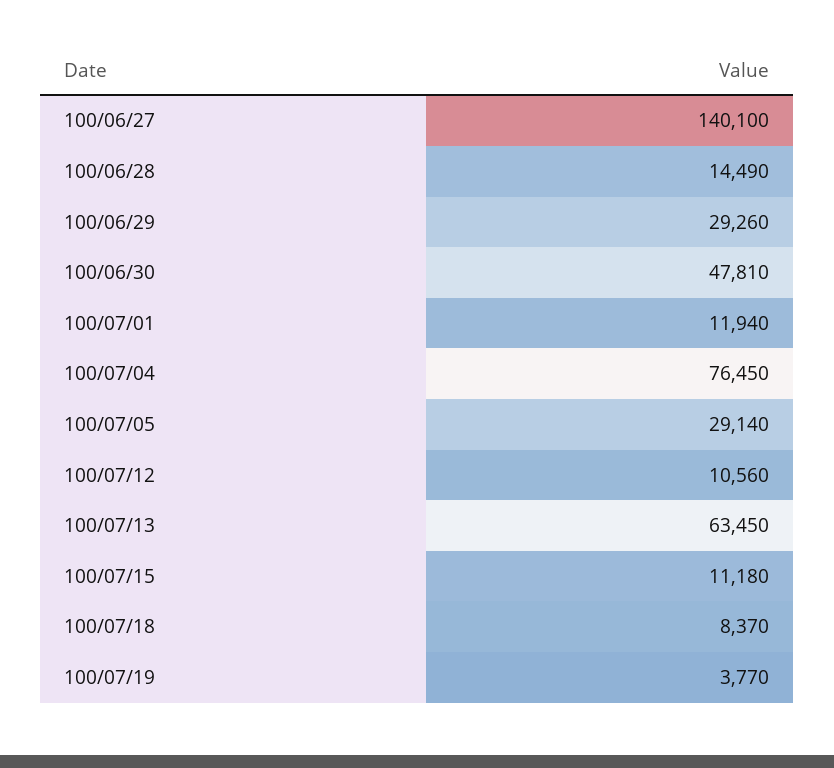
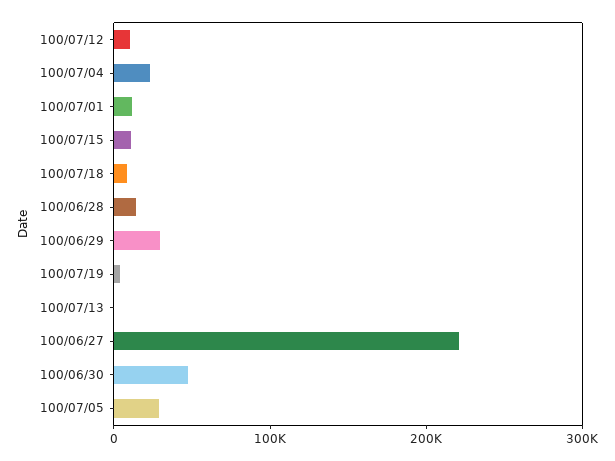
100/06/27: 140100 -> 220000
100/07/04: 76450 -> 20000
100/07/13: 63450 -> 0

